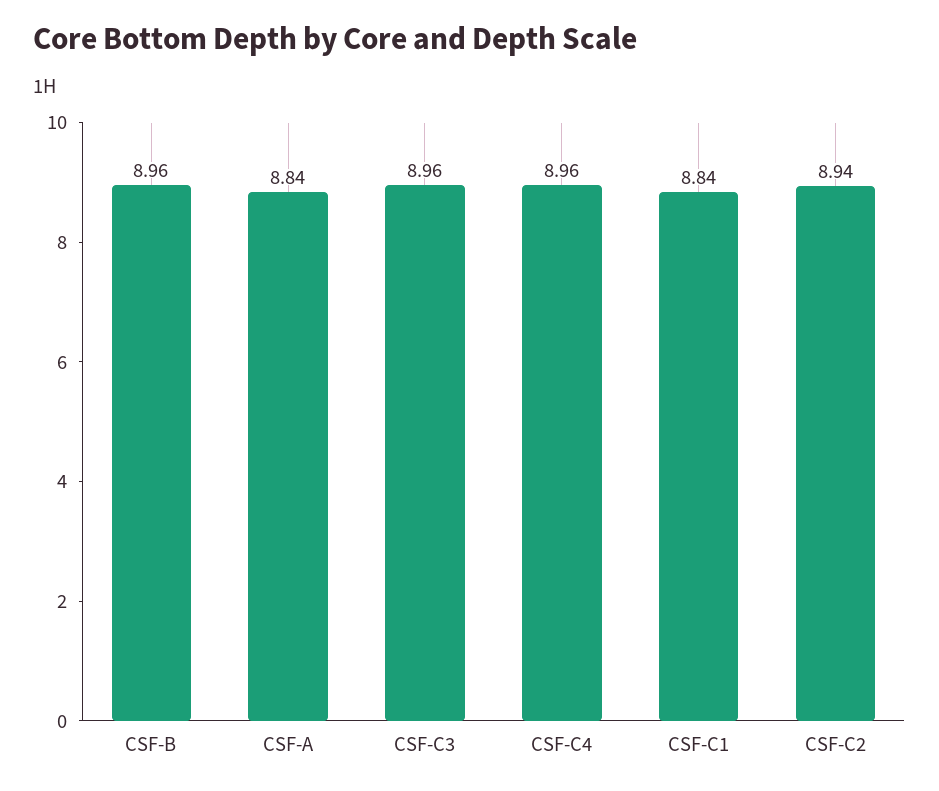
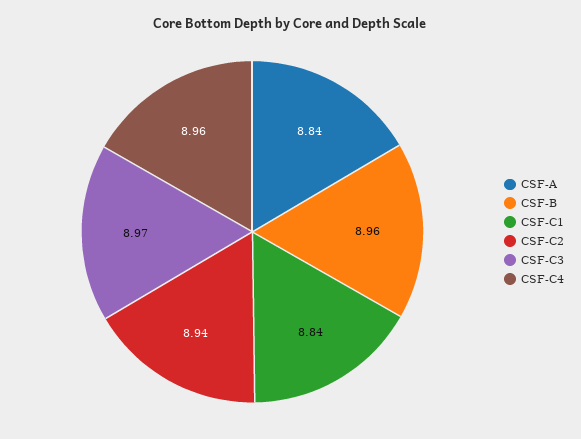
CSF-C3: 8.96 -> 8.97

